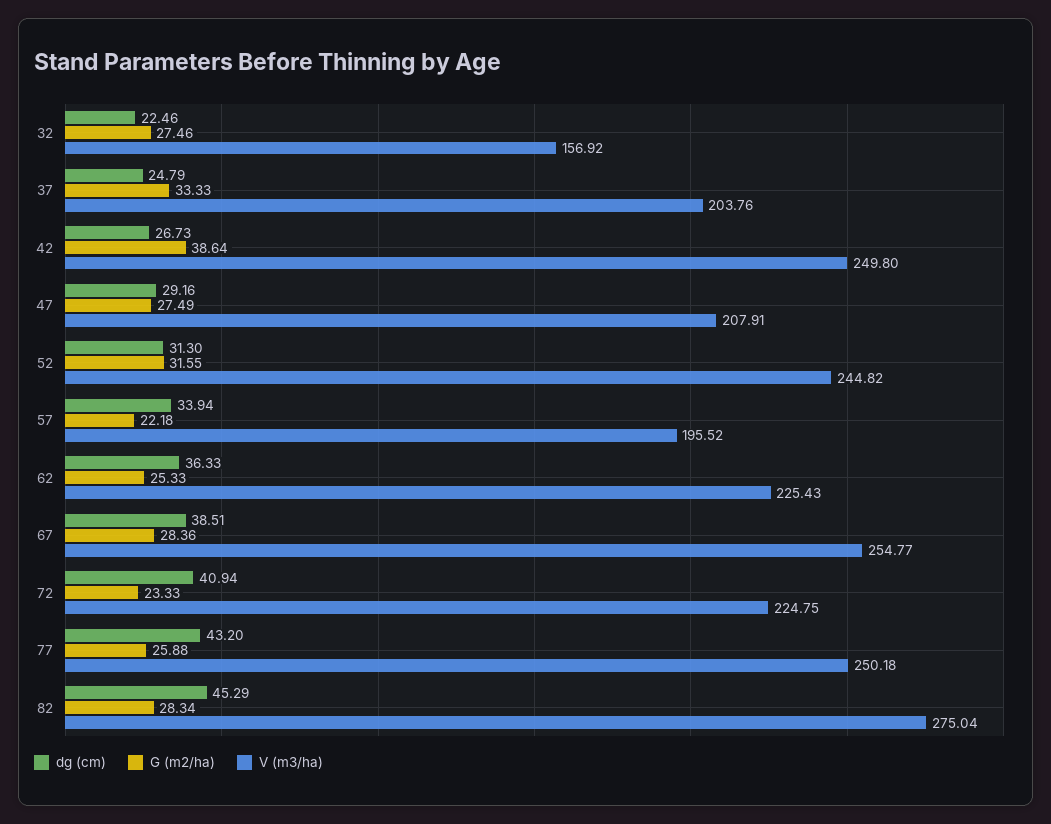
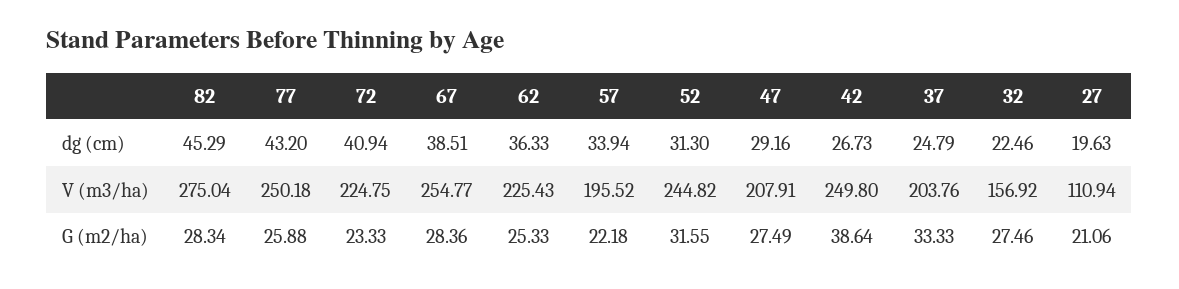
dg (cm), 27: none -> 19.63
V (m3/ha), 27: none -> 110.94
G (m2/ha), 27: none -> 21.06

